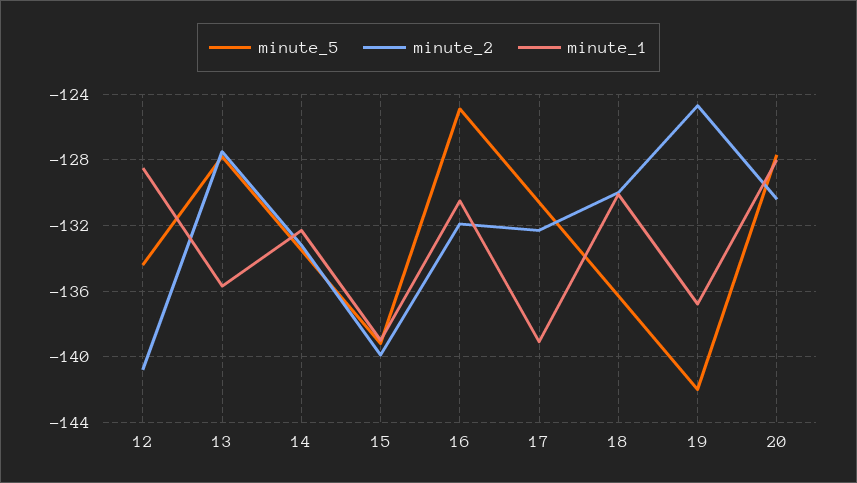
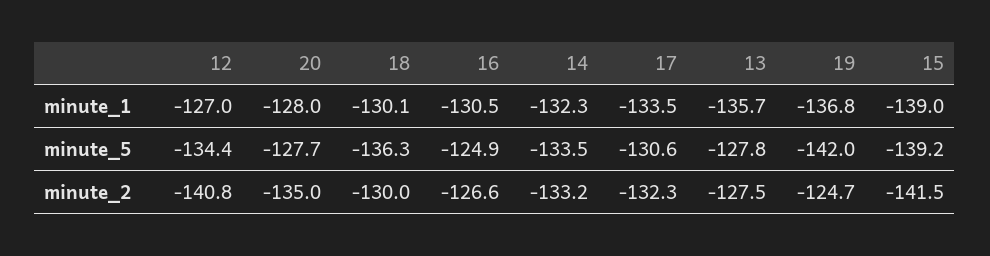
minute_1, 12: -128.5 -> -127
minute_2, 15: -140 -> -141.5
minute_2, 16: -132 -> -126.6
minute_1, 17: -139 -> -133.5
minute_2, 20: -130.5 -> -135

